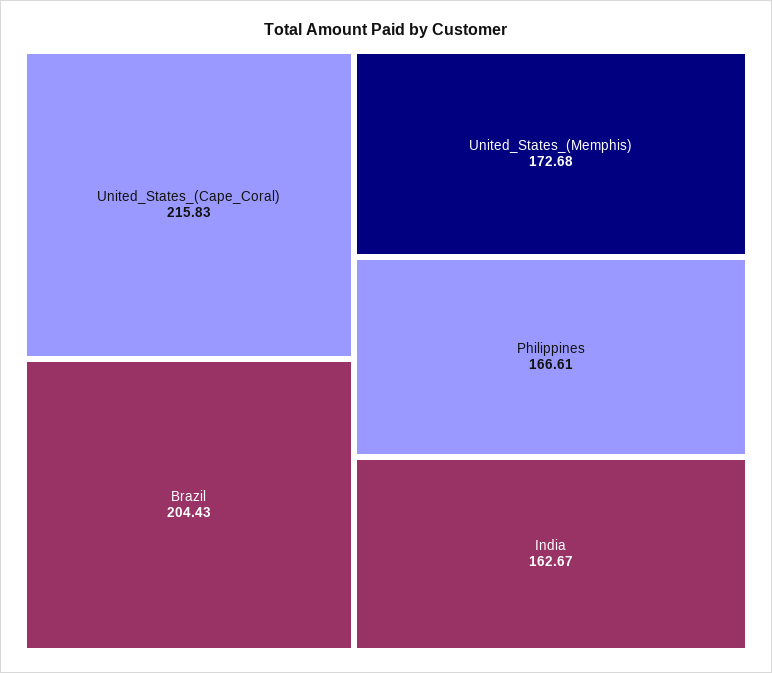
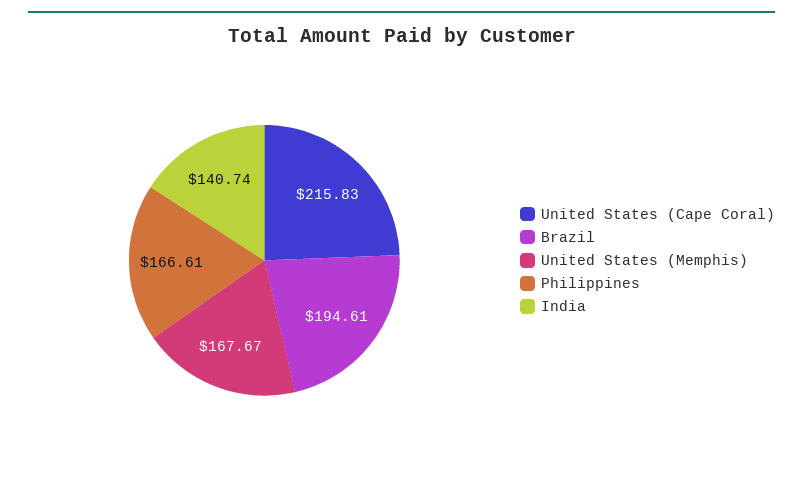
Brazil: 204.43 -> 194.61
United_States_(Memphis): 172.68 -> 167.67
India: 162.67 -> 140.74

